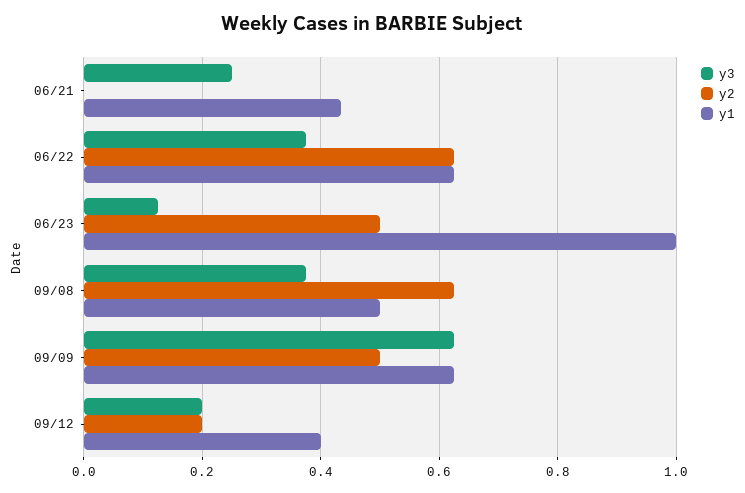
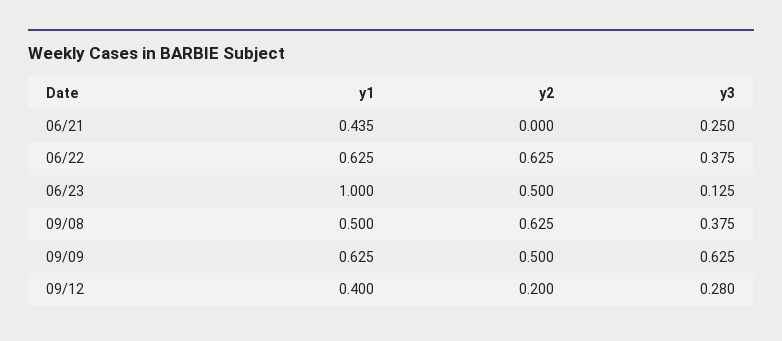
y3, 09/12: 0.2 -> 0.28

